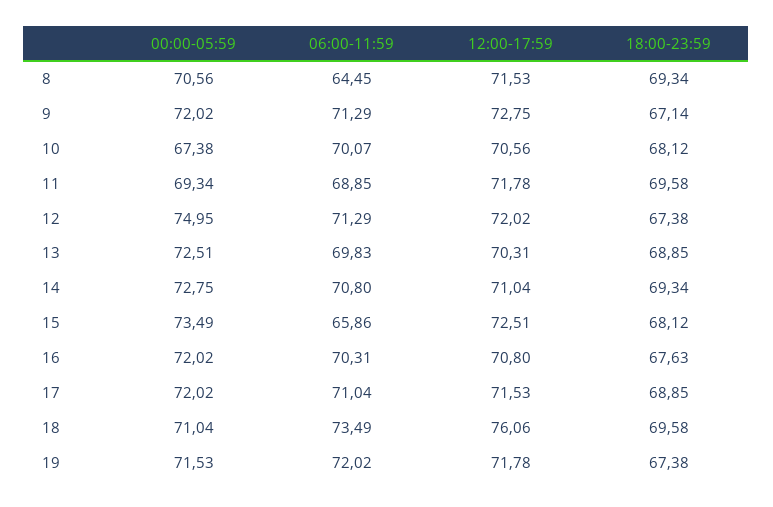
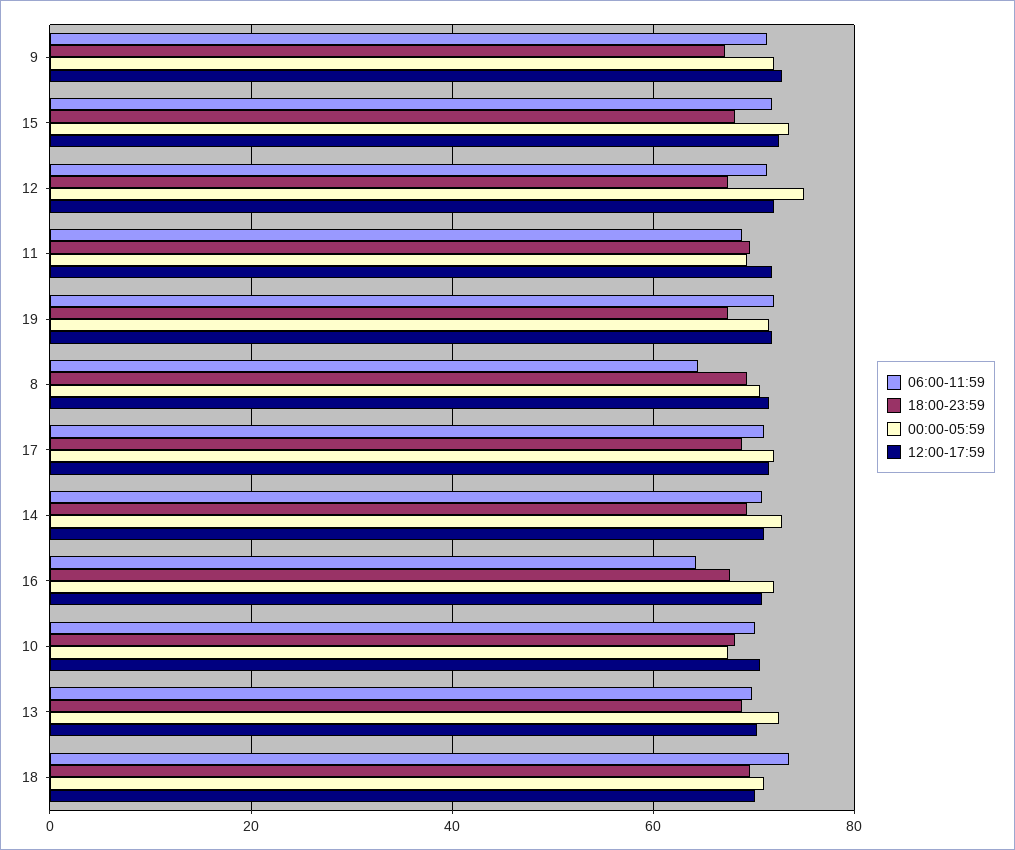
06:00-11:59, 15: 65.86 -> 72
06:00-11:59, 16: 70.31 -> 64
12:00-17:59, 18: 76.06 -> 70

